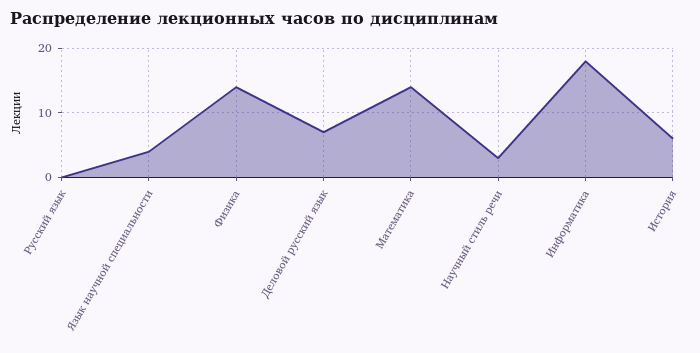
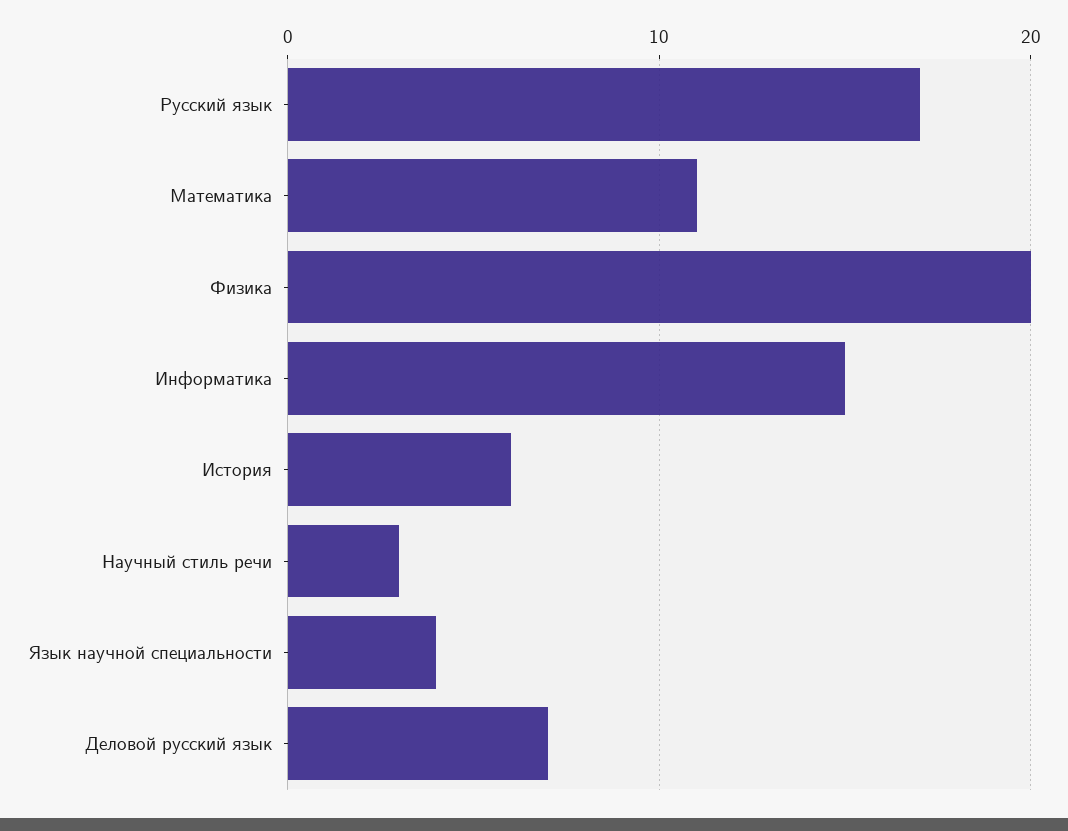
Русский язык: 0 -> 17
Физика: 14 -> 20
Математика: 14 -> 11
Информатика: 18 -> 15

